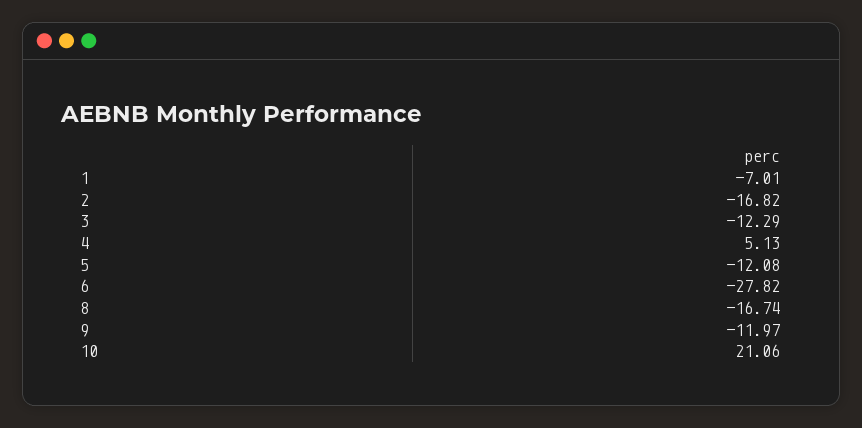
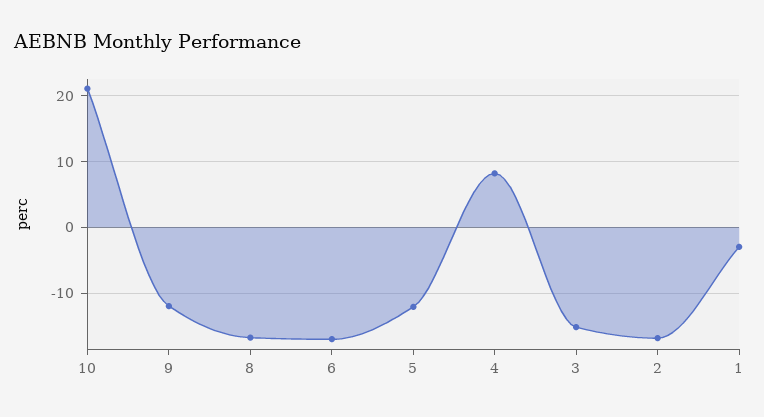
1: -7.01 -> -3
3: -12.29 -> -15
4: 5.13 -> 8
6: -27.82 -> -17

